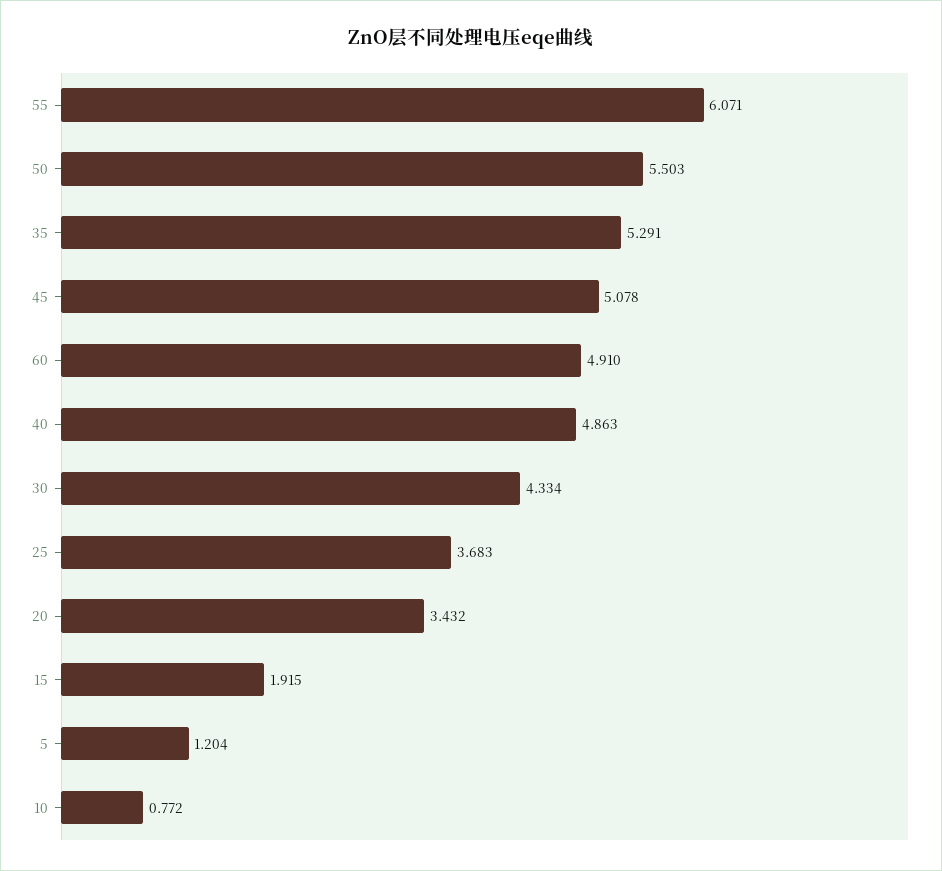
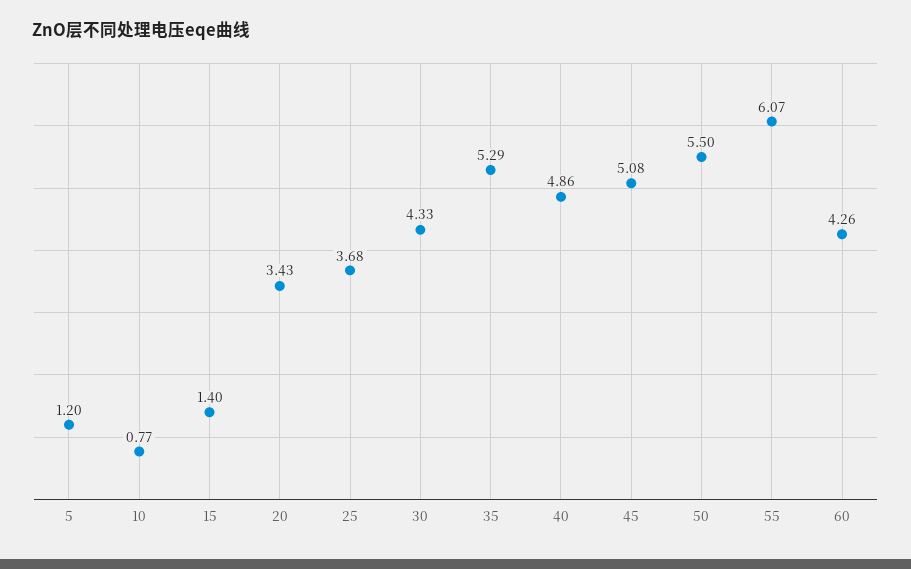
60: 4.91 -> 4.26
15: 1.915 -> 1.4

